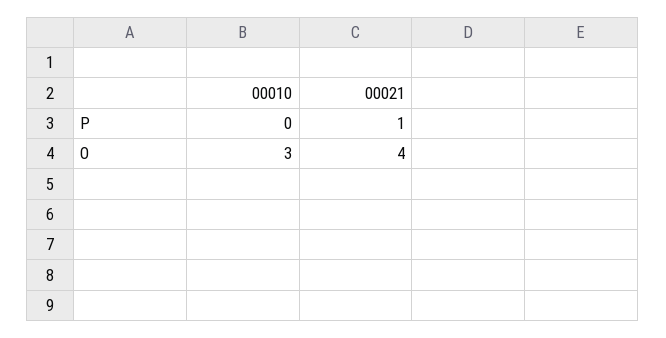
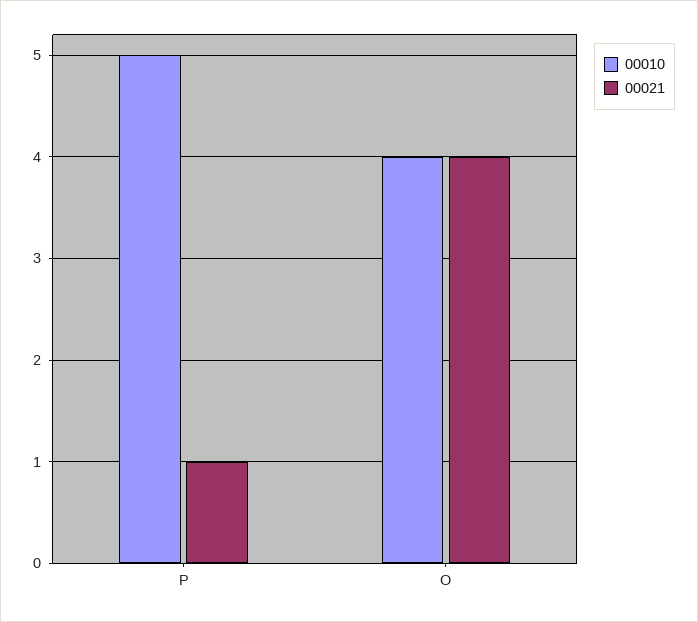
00010, P: 0 -> 5
00010, O: 3 -> 4

